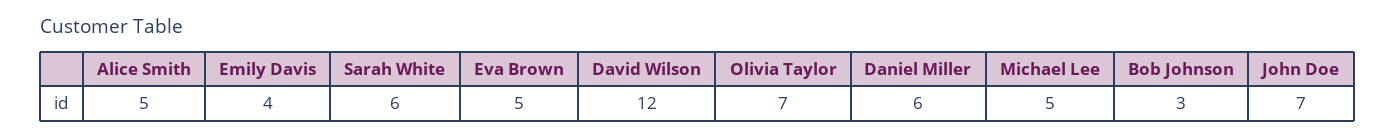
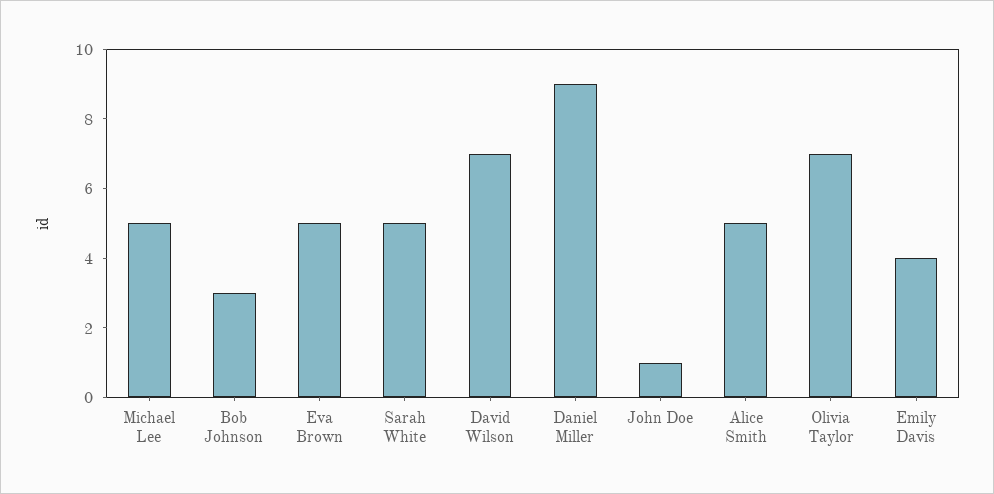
Sarah White: 6 -> 5
David Wilson: 12 -> 7
Daniel Miller: 6 -> 9
John Doe: 7 -> 1

